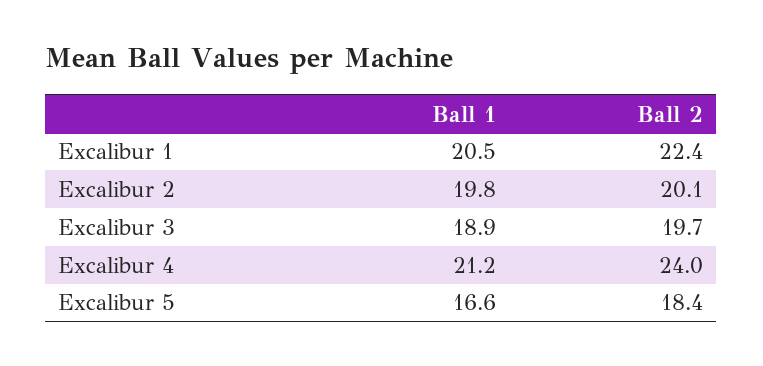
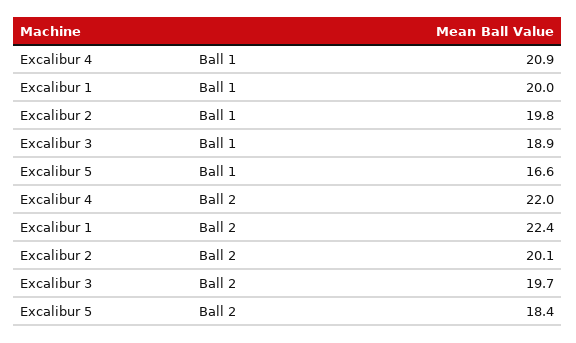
Ball 1, Excalibur 1: 20.5 -> 20
Ball 1, Excalibur 4: 21.2 -> 20.9
Ball 2, Excalibur 4: 24 -> 22

